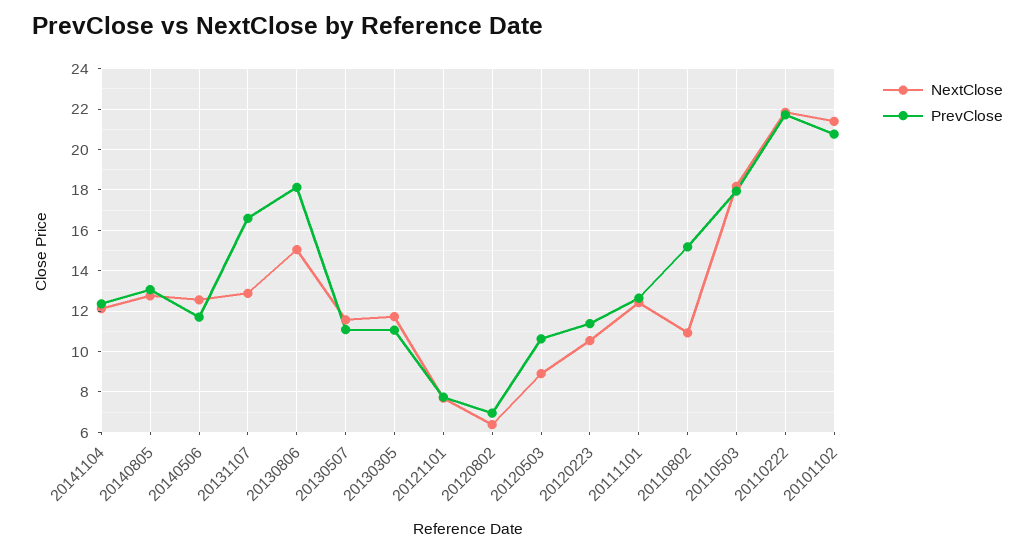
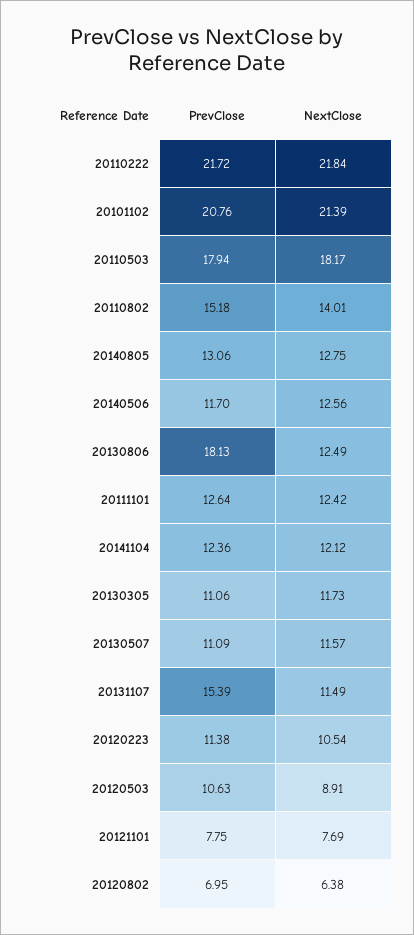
NextClose, 20131107: 13 -> 11.49
PrevClose, 20131107: 16.5 -> 15.39
NextClose, 20130806: 15 -> 12.49
NextClose, 20110802: 11 -> 14.01

